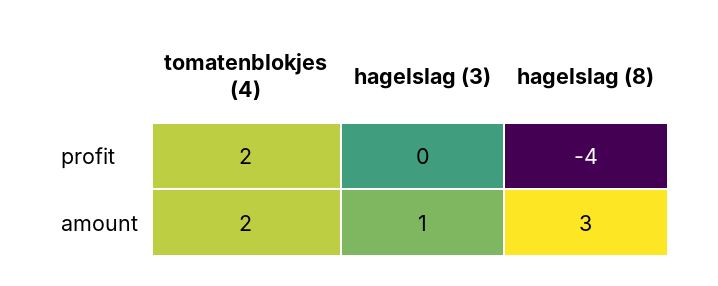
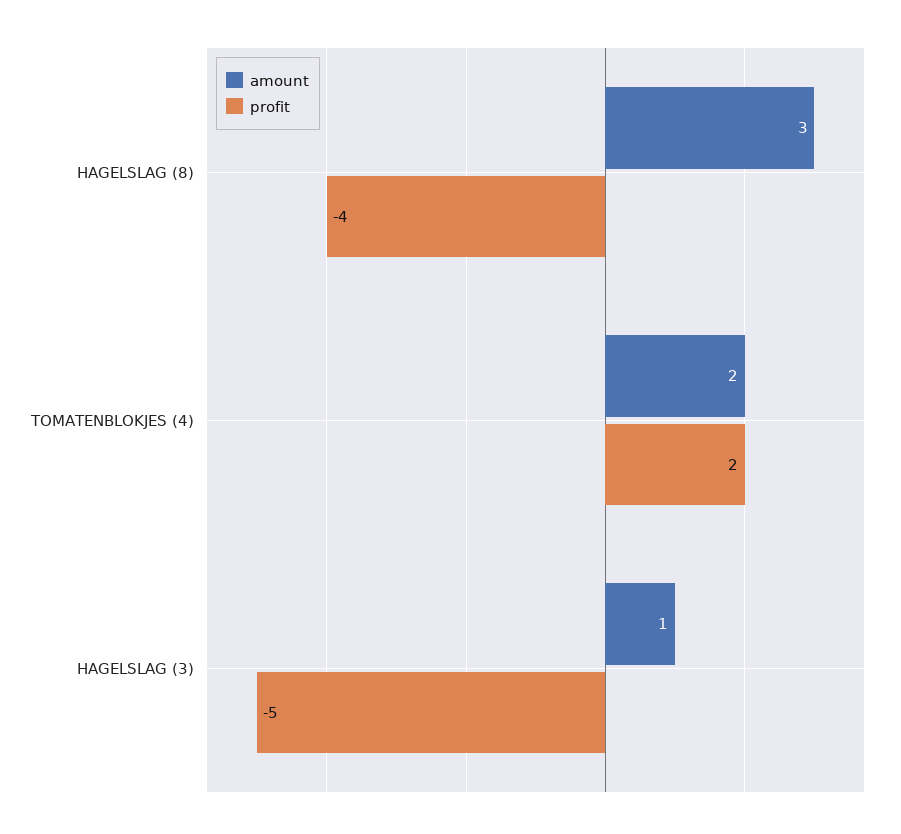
profit, hagelslag (3): 0 -> -5

